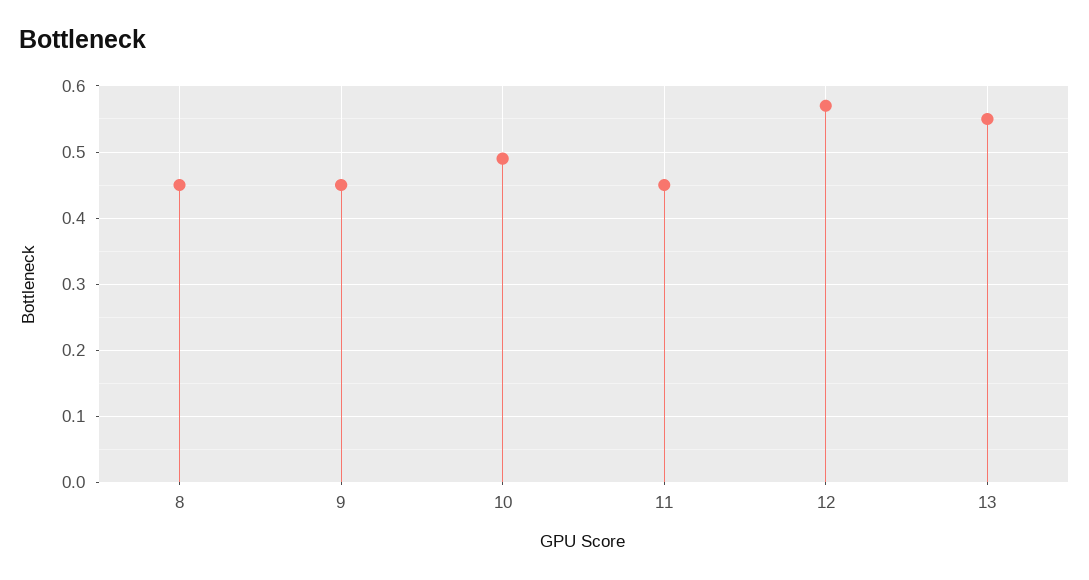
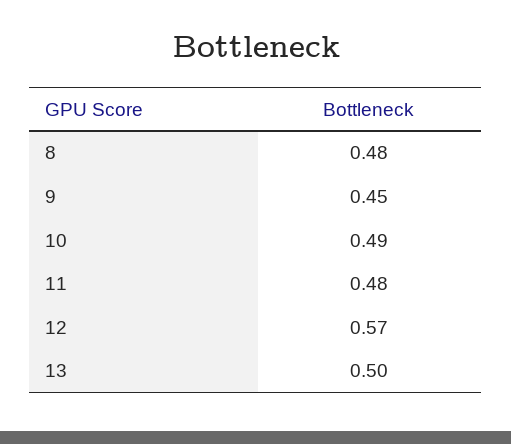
8: 0.45 -> 0.48
11: 0.45 -> 0.48
13: 0.55 -> 0.5

